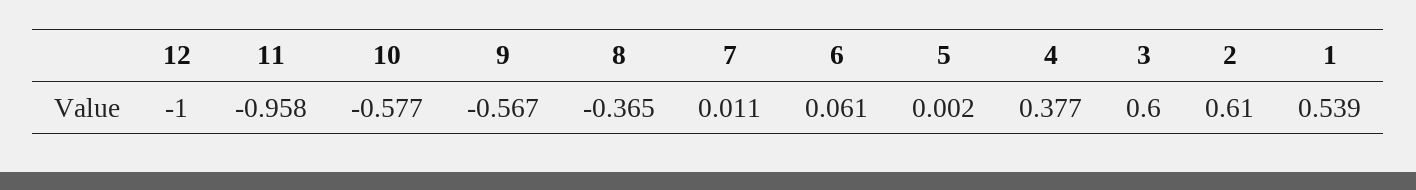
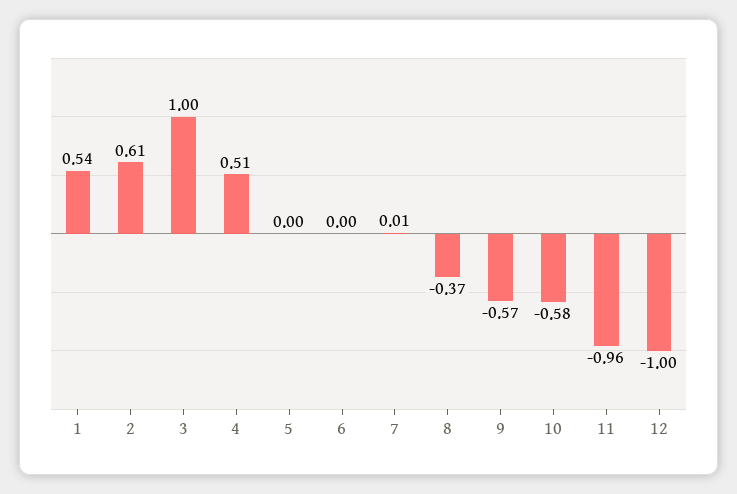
6: 0.061 -> 0
4: 0.377 -> 0.51
3: 0.6 -> 1

